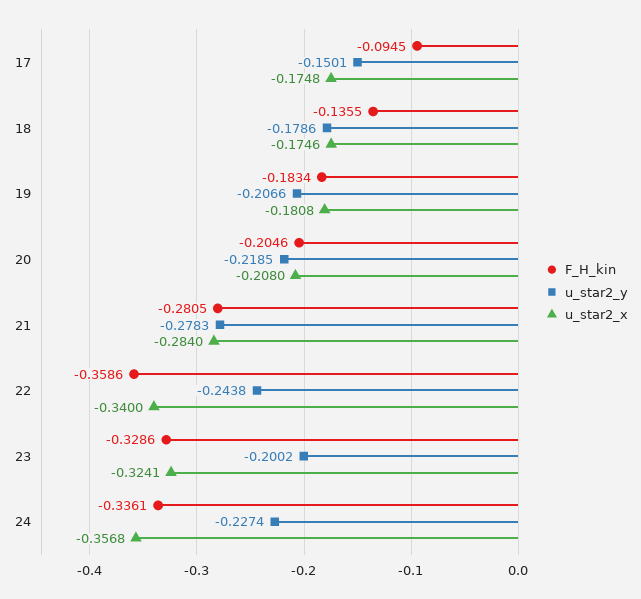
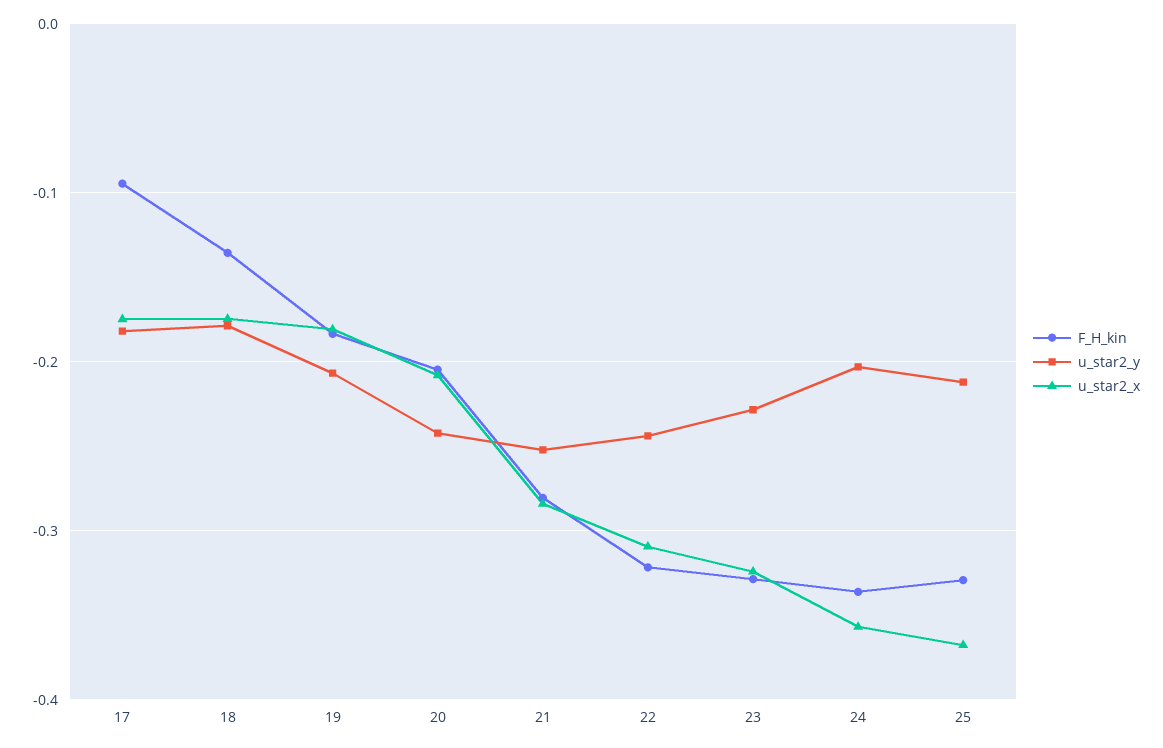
u_star2_y, 17: -0.1501 -> -0.18
u_star2_y, 20: -0.2185 -> -0.24
u_star2_y, 21: -0.2783 -> -0.25
F_H_kin, 22: -0.3586 -> -0.32
u_star2_x, 22: -0.34 -> -0.31
u_star2_y, 23: -0.2002 -> -0.23
u_star2_y, 24: -0.2274 -> -0.2
F_H_kin, 25: none -> -0.33
u_star2_y, 25: none -> -0.21
u_star2_x, 25: none -> -0.37

